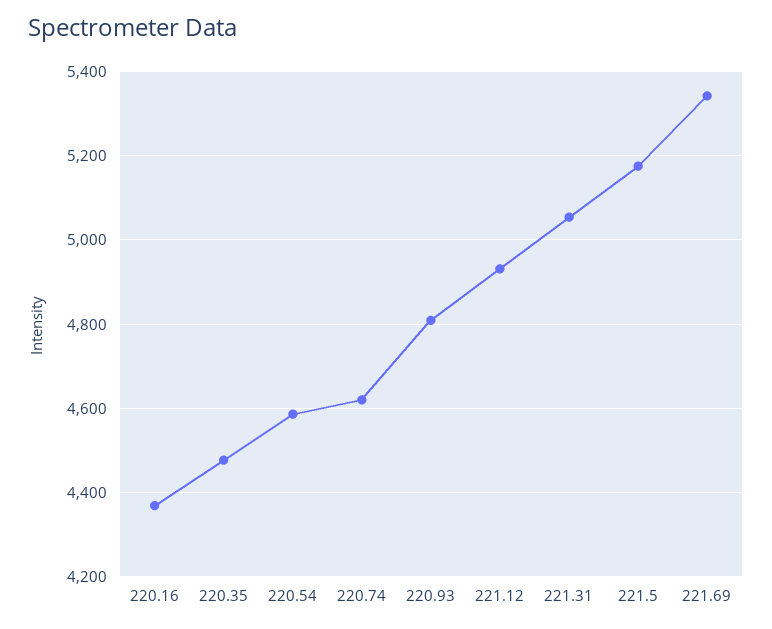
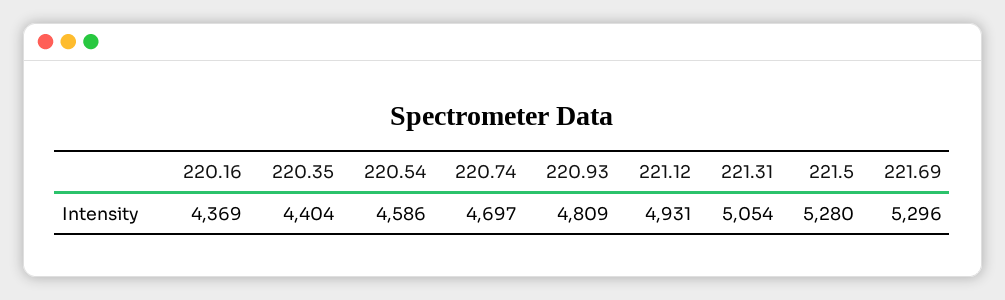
220.35: 4480 -> 4404
220.74: 4620 -> 4697
221.5: 5180 -> 5280
221.69: 5340 -> 5296

